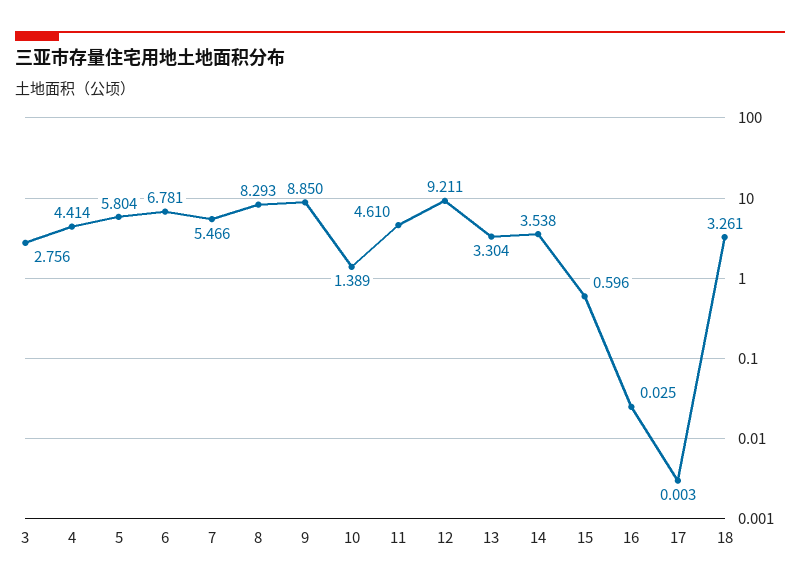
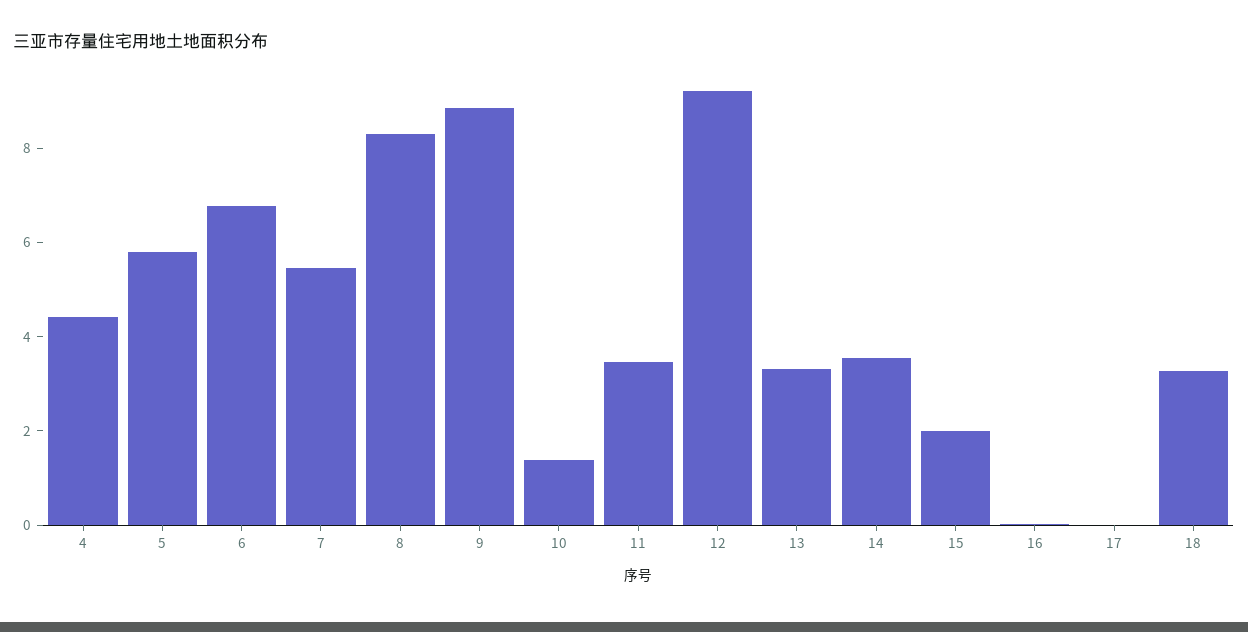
3: 2.756 -> none
11: 4.61 -> 3.5
15: 0.596 -> 2

